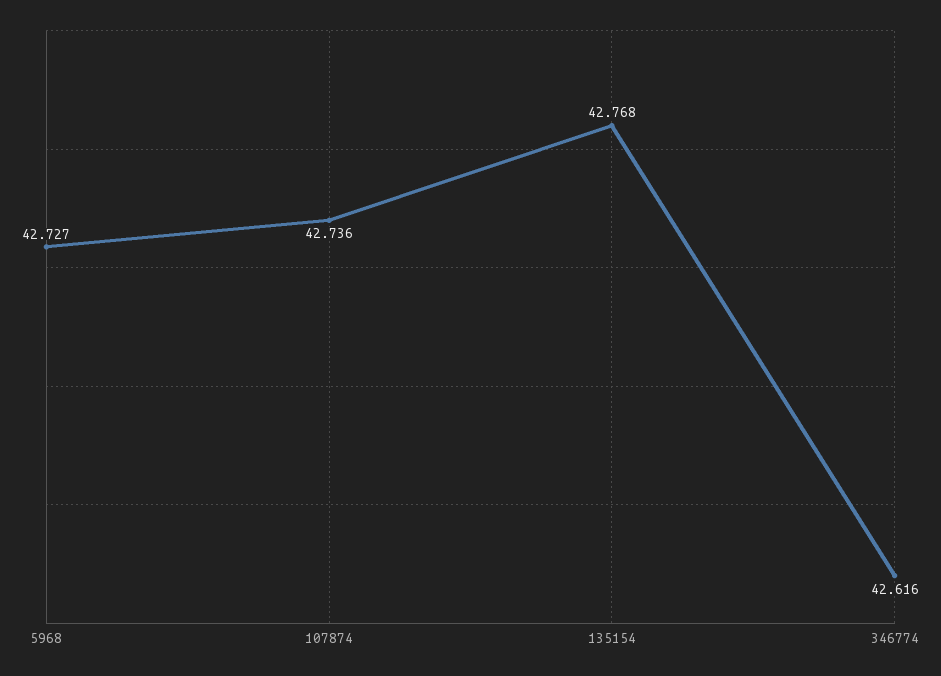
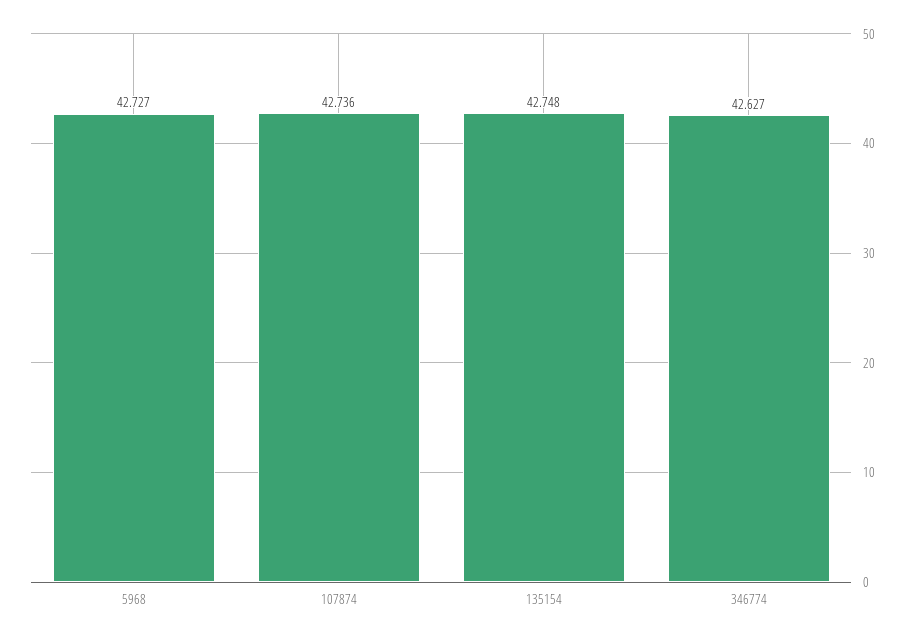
135154: 42.768 -> 42.748
346774: 42.616 -> 42.627

